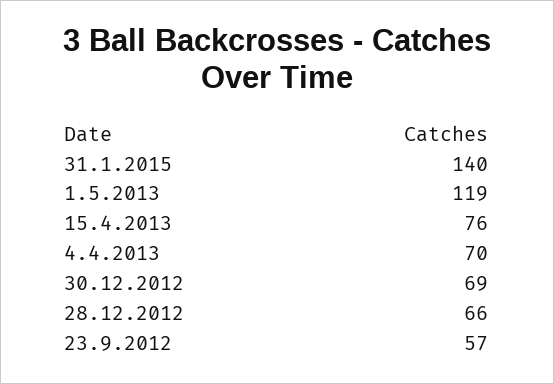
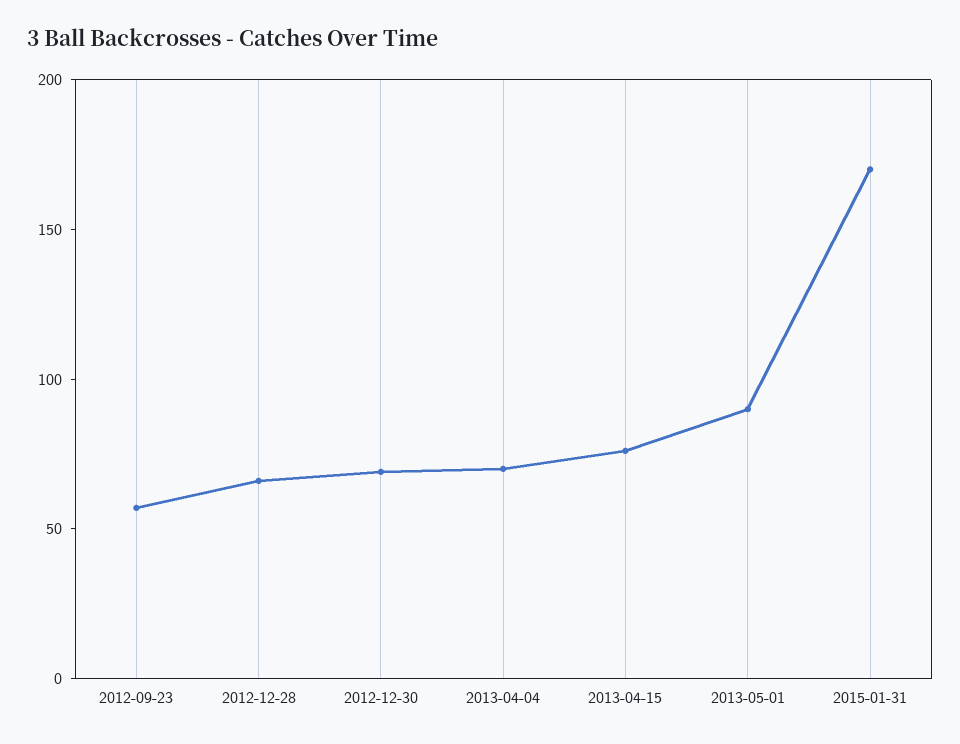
31.1.2015: 140 -> 170
1.5.2013: 119 -> 90

